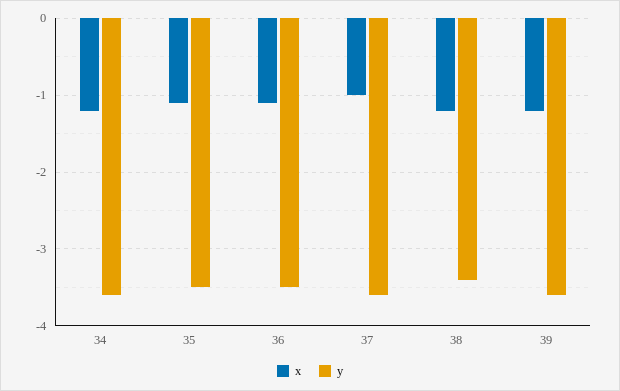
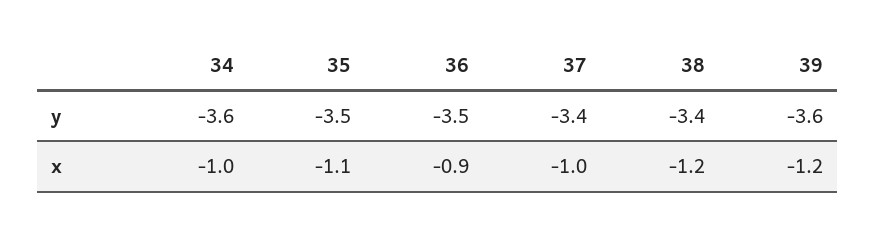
x, 34: -1.2 -> -1
x, 36: -1.1 -> -0.9
y, 37: -3.6 -> -3.4

